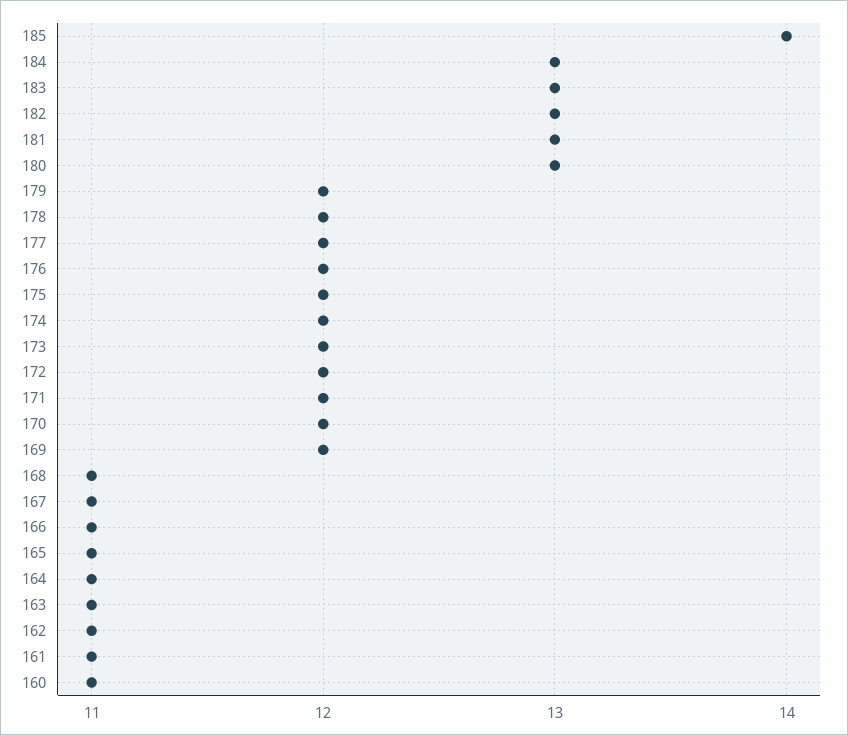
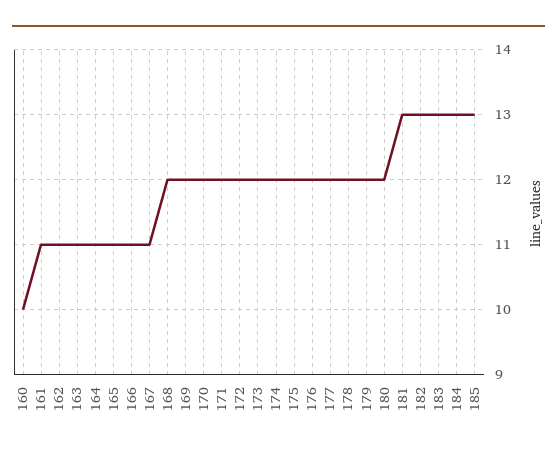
185: 14 -> 13
180: 13 -> 12
168: 11 -> 12
160: 11 -> 10

